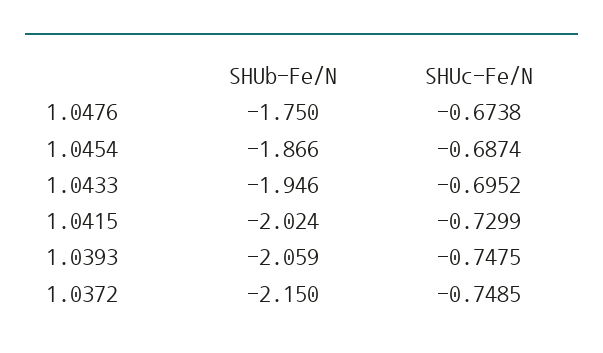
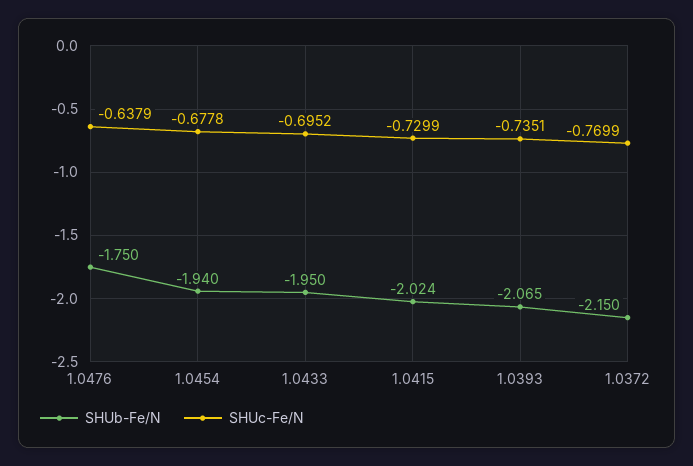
SHUc-Fe/N, 1.0476: -0.6738 -> -0.6379
SHUb-Fe/N, 1.0454: -1.866 -> -1.94
SHUc-Fe/N, 1.0454: -0.6874 -> -0.6778
SHUb-Fe/N, 1.0433: -1.946 -> -1.95
SHUb-Fe/N, 1.0393: -2.059 -> -2.065
SHUc-Fe/N, 1.0393: -0.7475 -> -0.7351
SHUc-Fe/N, 1.0372: -0.7485 -> -0.7699

